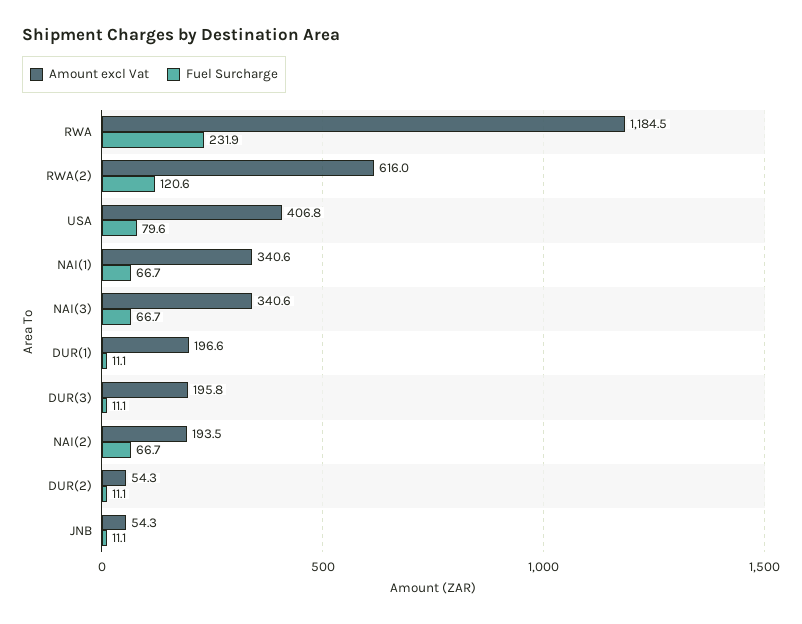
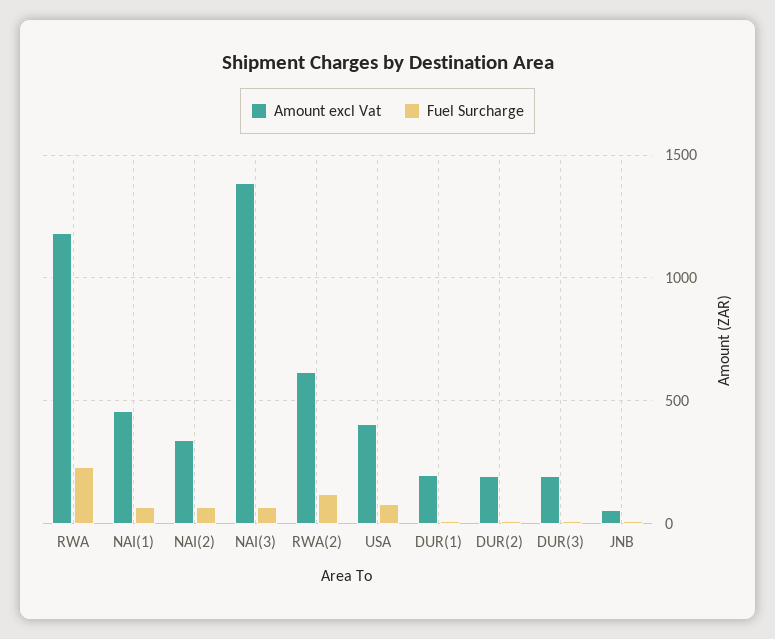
Amount excl Vat, NAI(1): 340.6 -> 450
Amount excl Vat, NAI(3): 340.6 -> 1400
Amount excl Vat, NAI(2): 193.5 -> 350
Amount excl Vat, DUR(2): 54.3 -> 200

